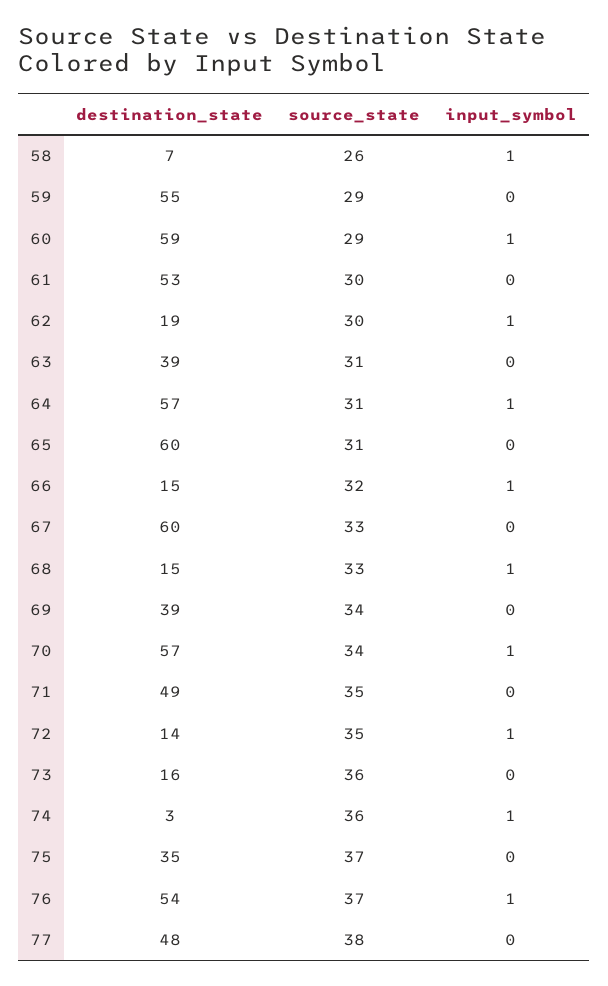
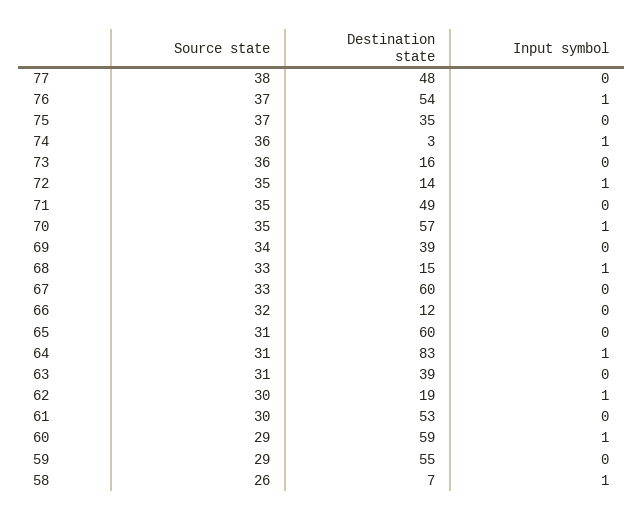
destination_state, 64: 57 -> 83
destination_state, 66: 15 -> 12
input_symbol, 66: 1 -> 0
source_state, 70: 34 -> 35

